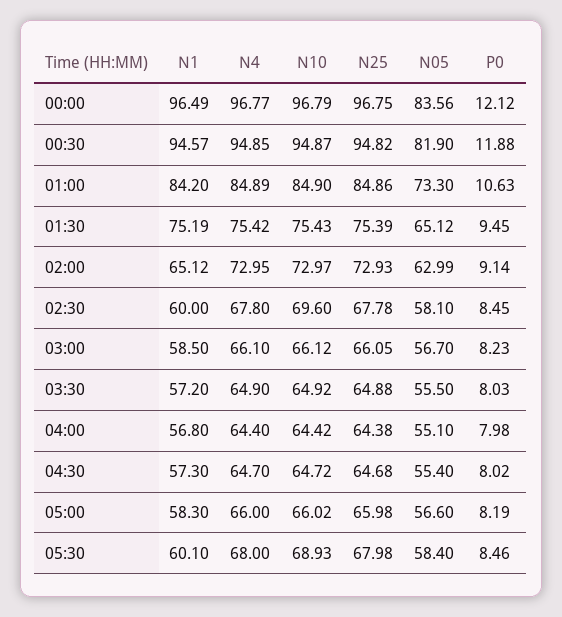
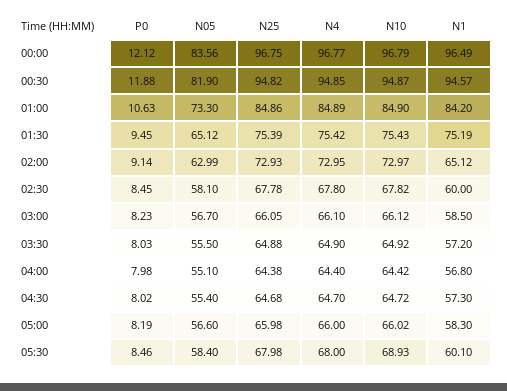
N10, 02:30: 69.6 -> 67.82

